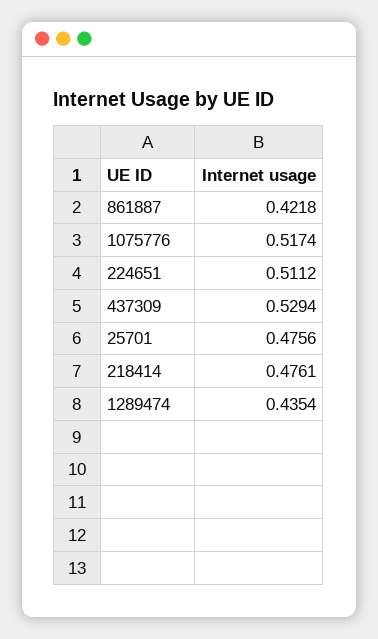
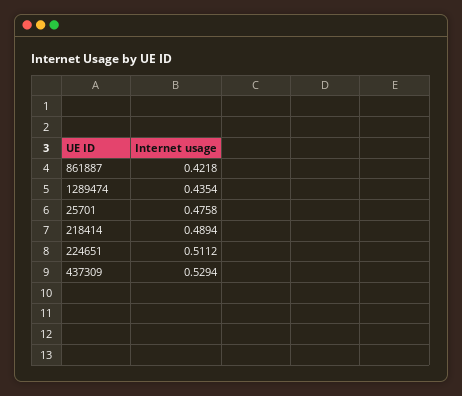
1075776: 0.5174 -> none
25701: 0.4756 -> 0.4758
218414: 0.4761 -> 0.4894

